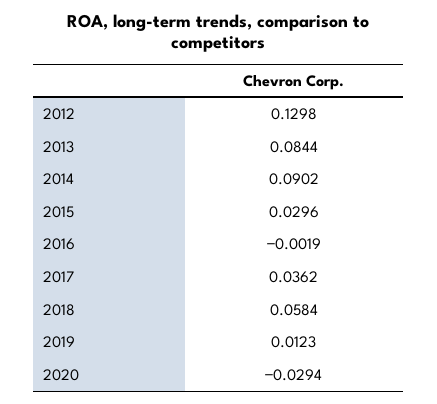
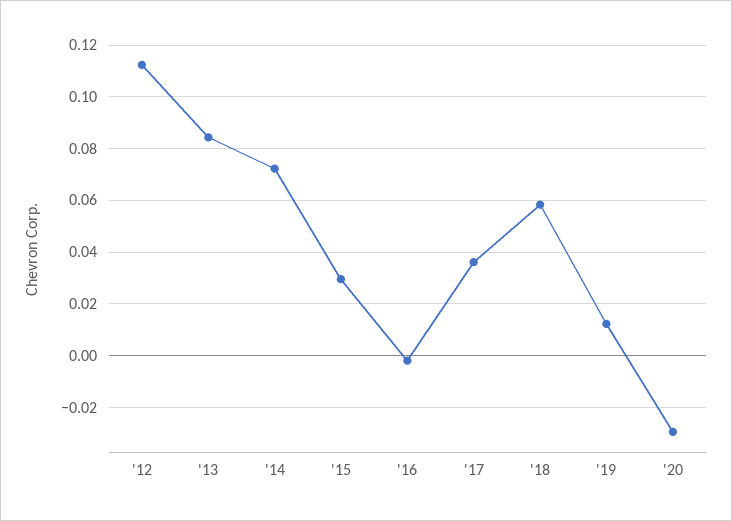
2012: 0.1298 -> 0.1125
2014: 0.0902 -> 0.0725

